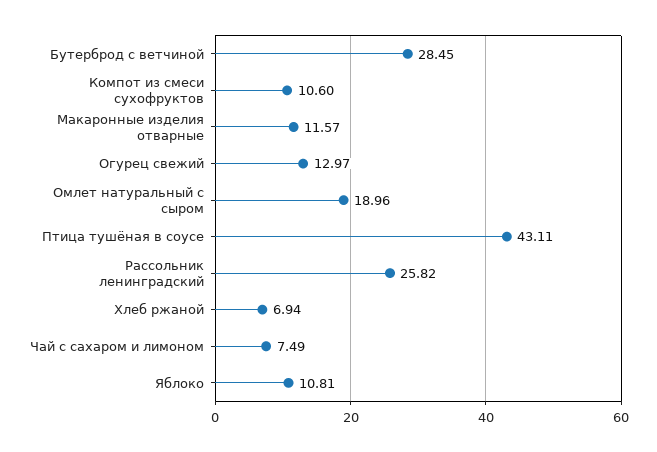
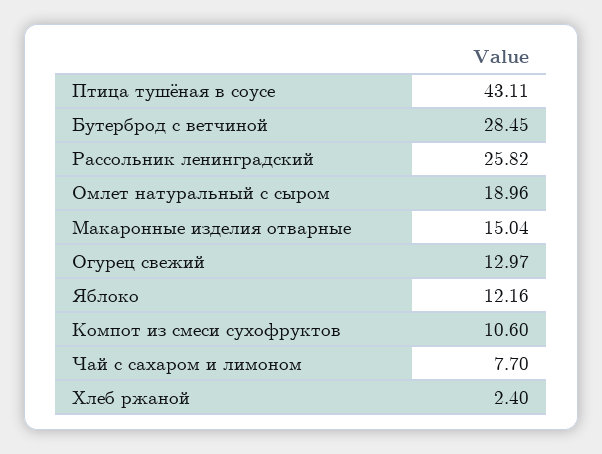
Макаронные изделия отварные: 11.57 -> 15.04
Хлеб ржаной: 6.94 -> 2.4
Чай с сахаром и лимоном: 7.49 -> 7.7
Яблоко: 10.81 -> 12.16

